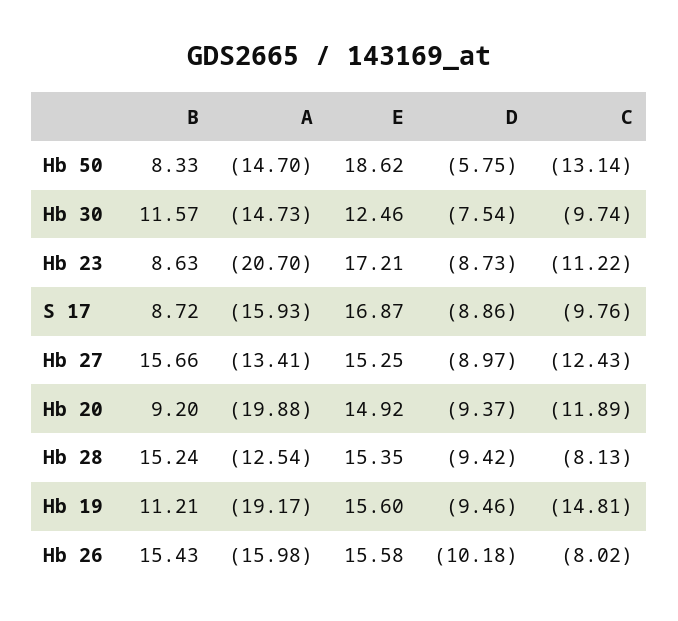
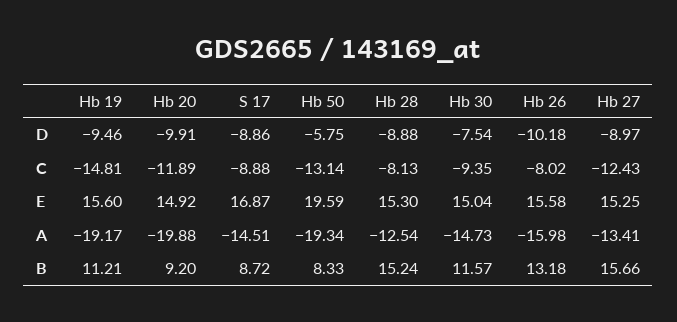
A, Hb 50: -14.7 -> -19.34
E, Hb 50: 18.62 -> 19.59
E, Hb 30: 12.46 -> 15.04
C, Hb 30: -9.74 -> -9.35
B, Hb 23: 8.63 -> none
A, Hb 23: -20.7 -> none
E, Hb 23: 17.21 -> none
D, Hb 23: -8.73 -> none
C, Hb 23: -11.22 -> none
A, S 17: -15.93 -> -14.51
C, S 17: -9.76 -> -8.88
D, Hb 20: -9.37 -> -9.91
E, Hb 28: 15.35 -> 15.3
D, Hb 28: -9.42 -> -8.88
B, Hb 26: 15.43 -> 13.18

